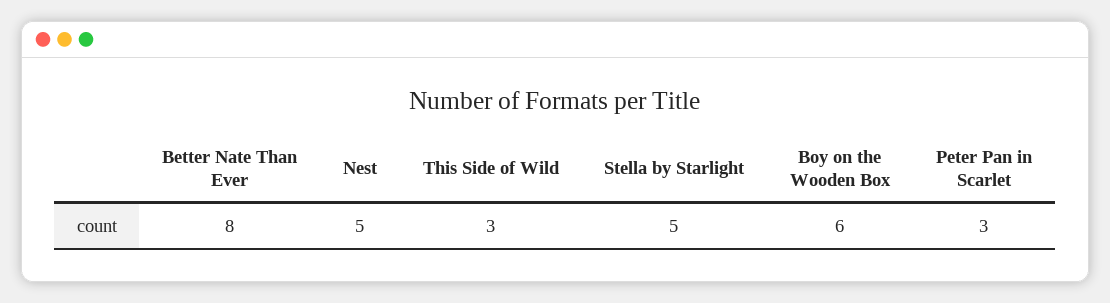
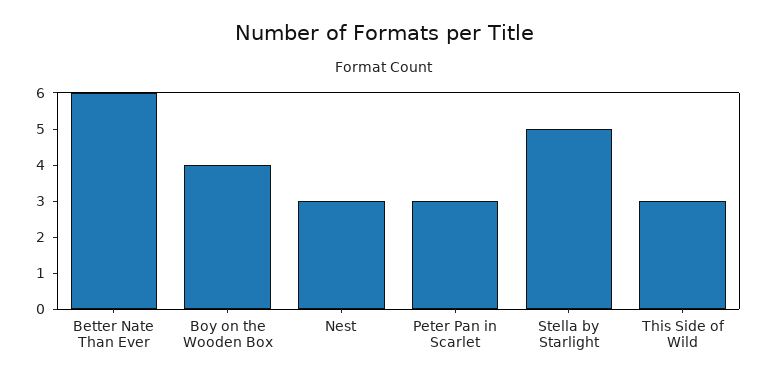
Better Nate Than Ever: 8 -> 6
Nest: 5 -> 3
Boy on the Wooden Box: 6 -> 4

